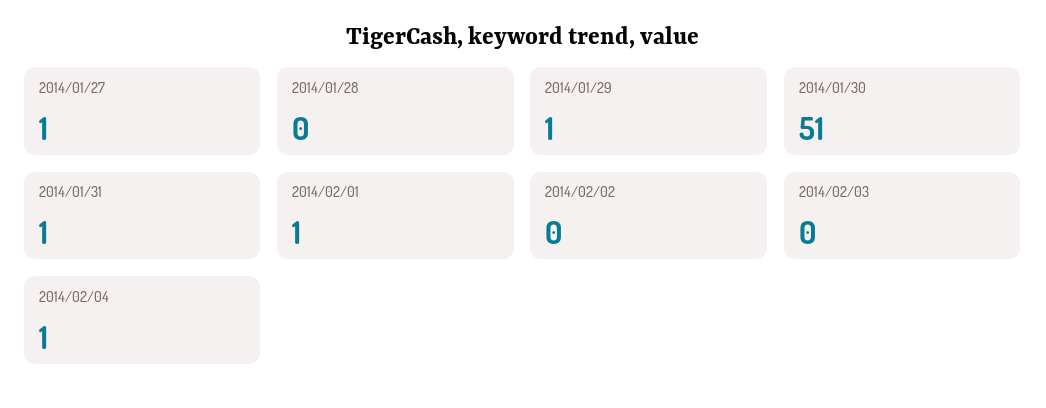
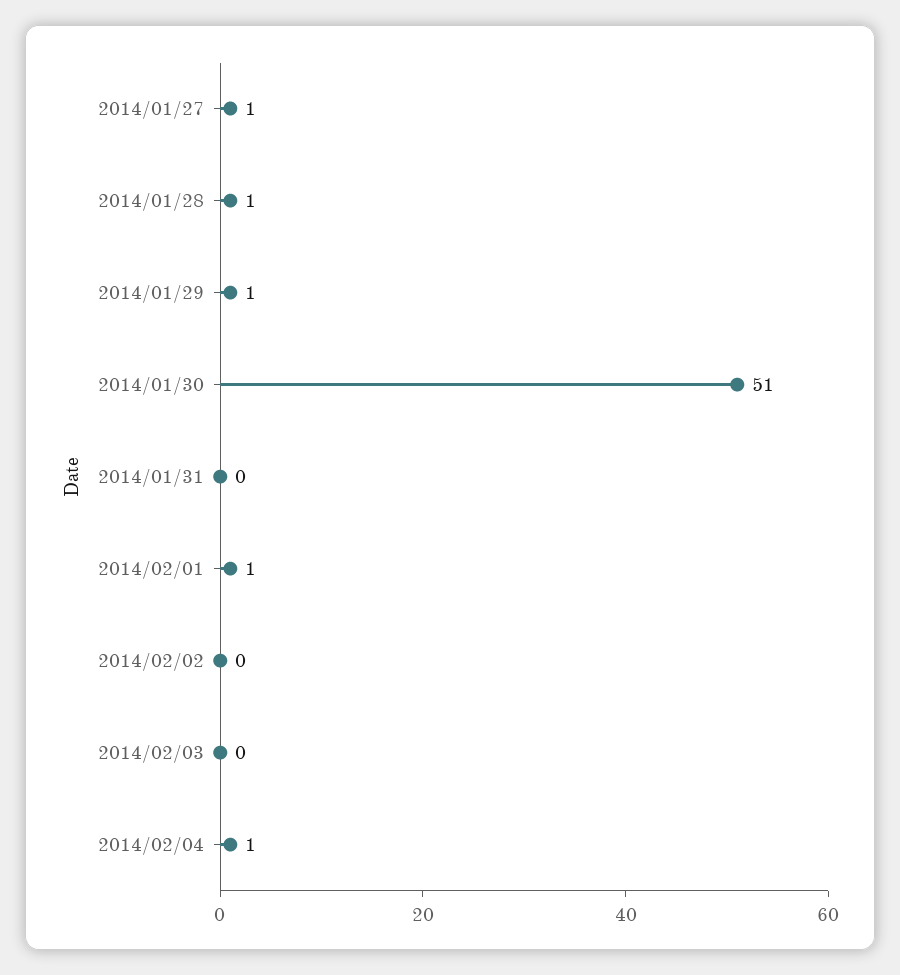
2014/01/28: 0 -> 1
2014/01/31: 1 -> 0

